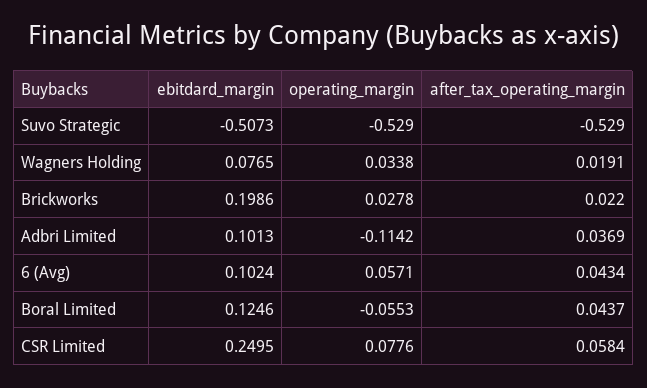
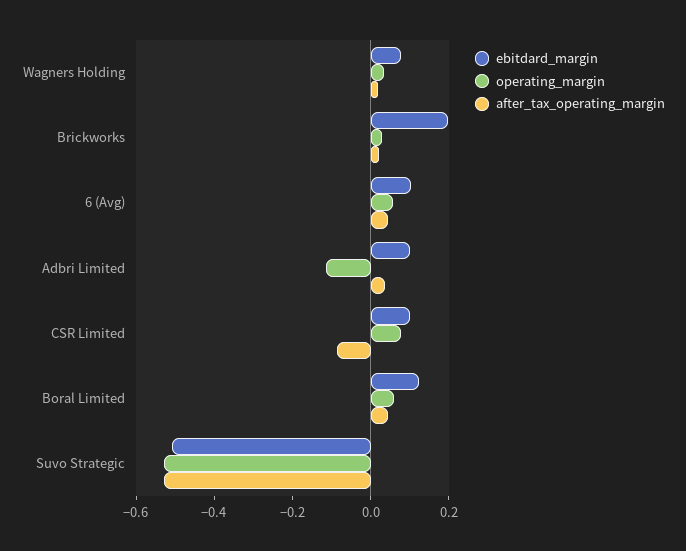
operating_margin, Boral Limited: -0.0553 -> 0.05
ebitdard_margin, CSR Limited: 0.2495 -> 0.1
after_tax_operating_margin, CSR Limited: 0.0584 -> -0.1

